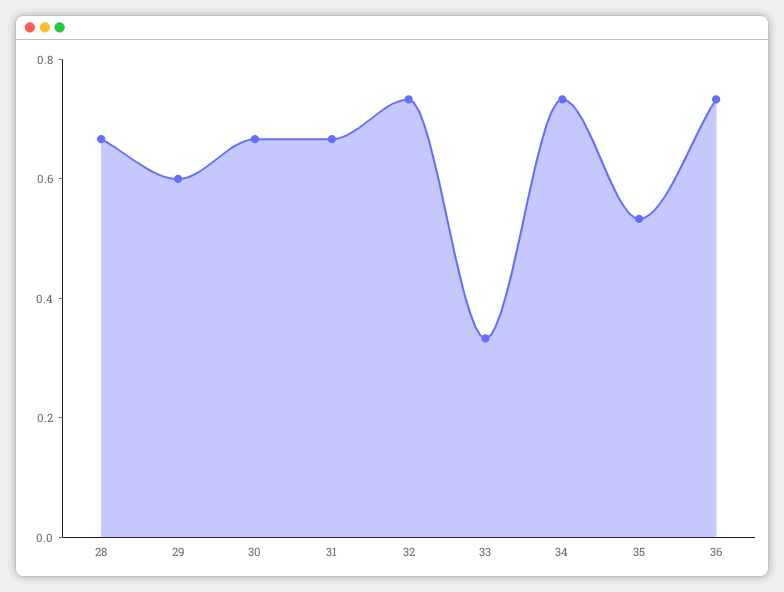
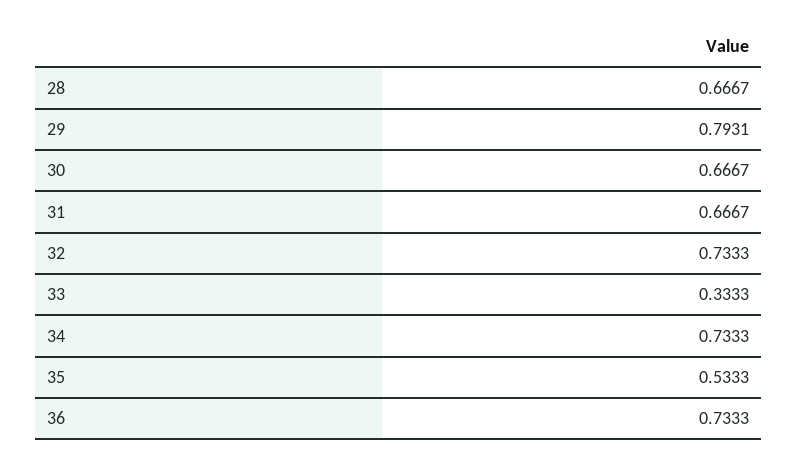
29: 0.6 -> 0.7931

